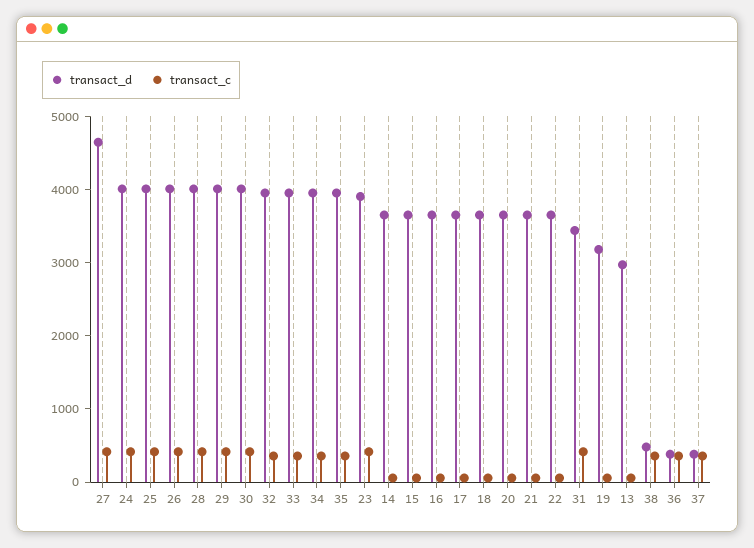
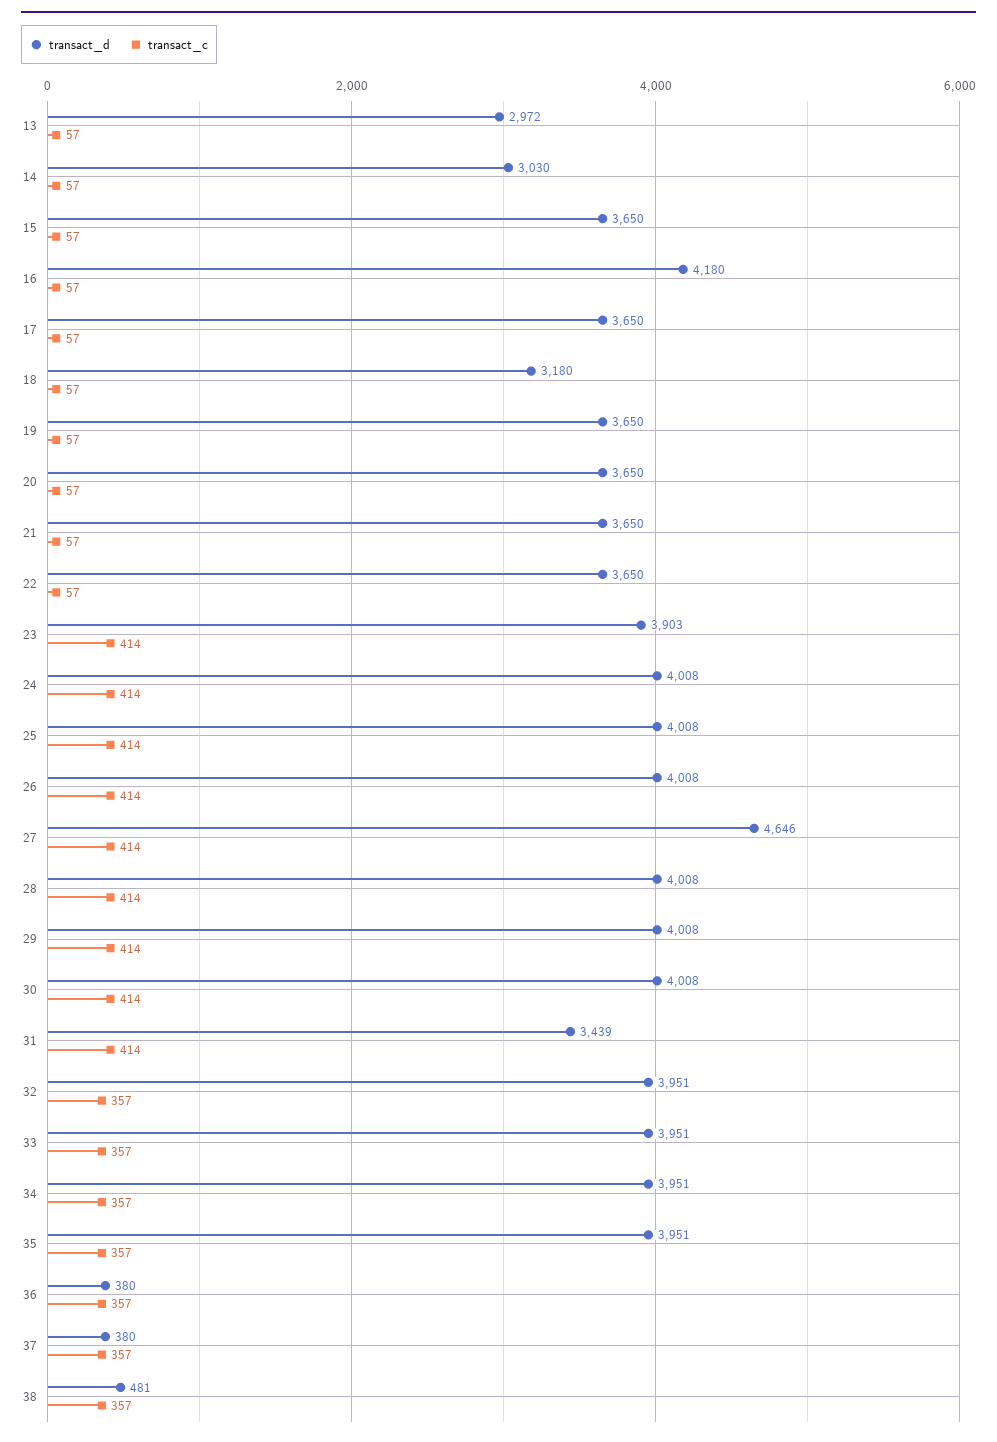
transact_d, 14: 3600 -> 3030
transact_d, 16: 3600 -> 4180
transact_d, 18: 3600 -> 3180
transact_d, 19: 3200 -> 3650

